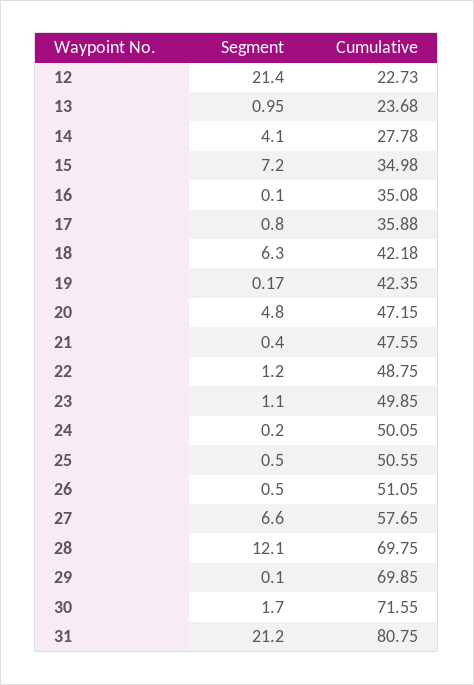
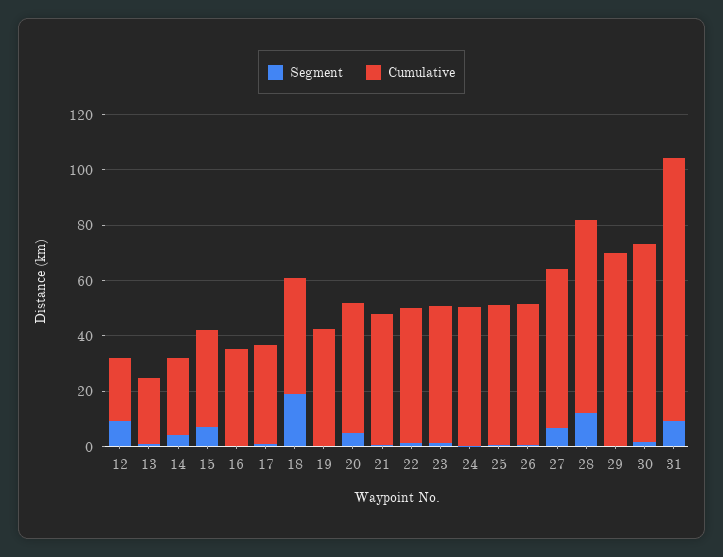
Segment, 12: 21.4 -> 10
Segment, 18: 6.3 -> 20
Segment, 31: 21.2 -> 10
Cumulative, 31: 80.75 -> 95

